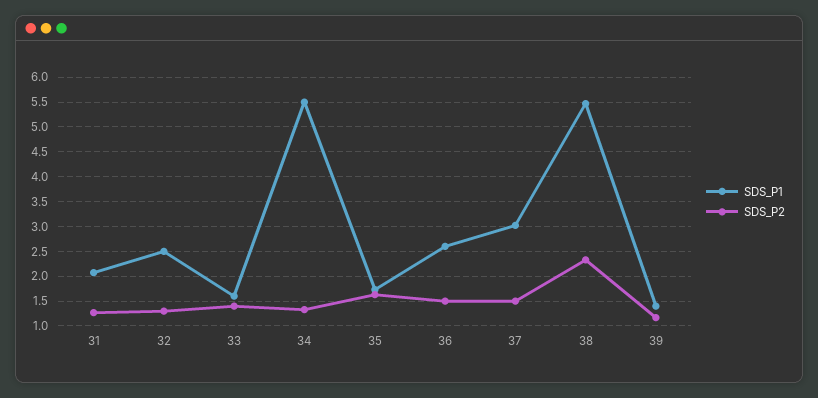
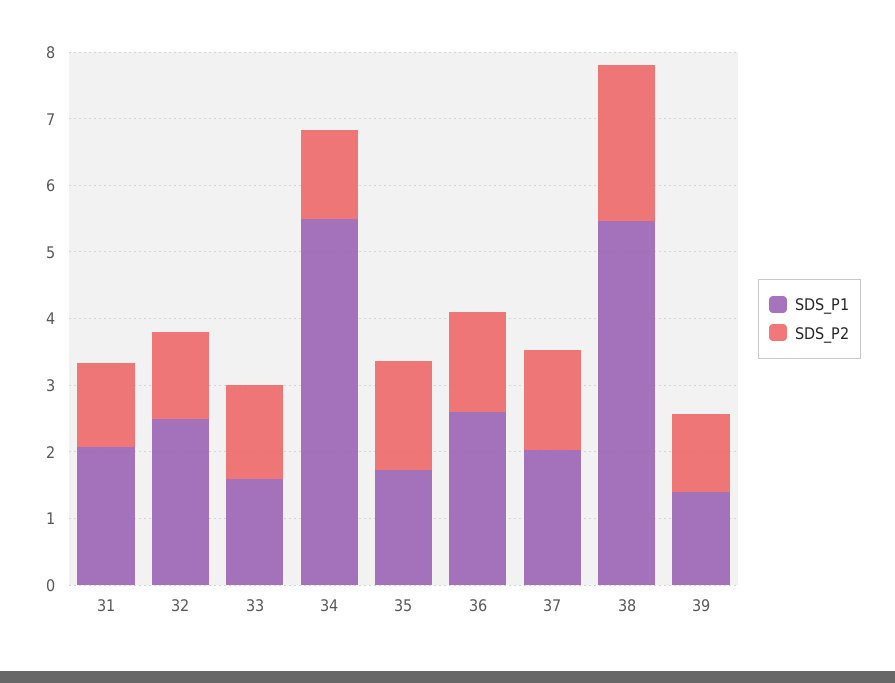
SDS_P1, 37: 3 -> 2

